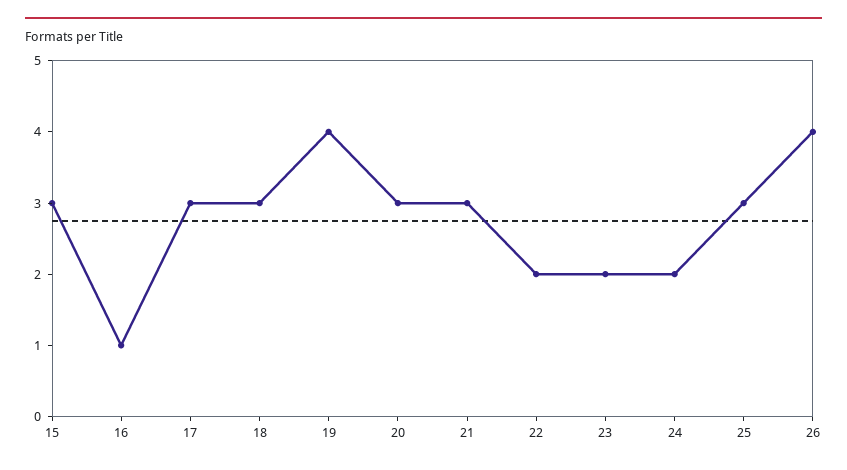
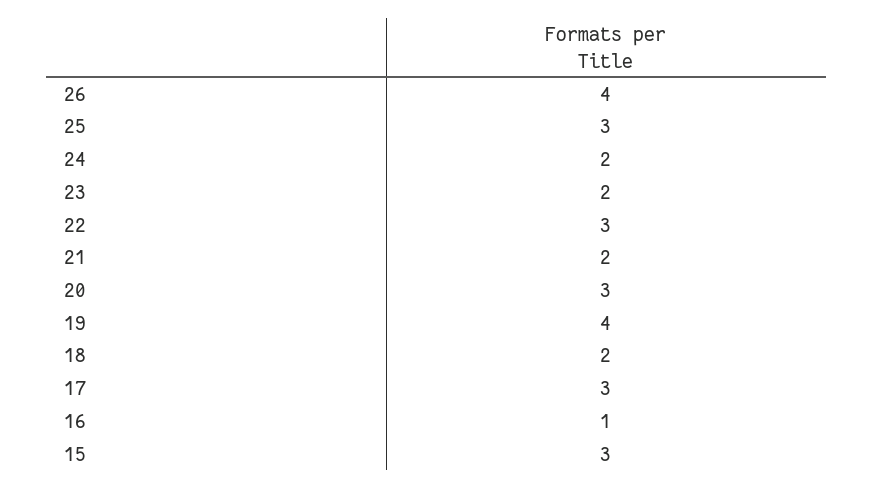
18: 3 -> 2
21: 3 -> 2
22: 2 -> 3

